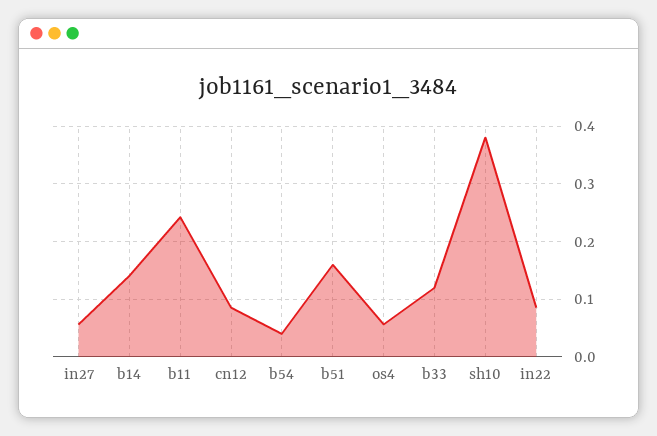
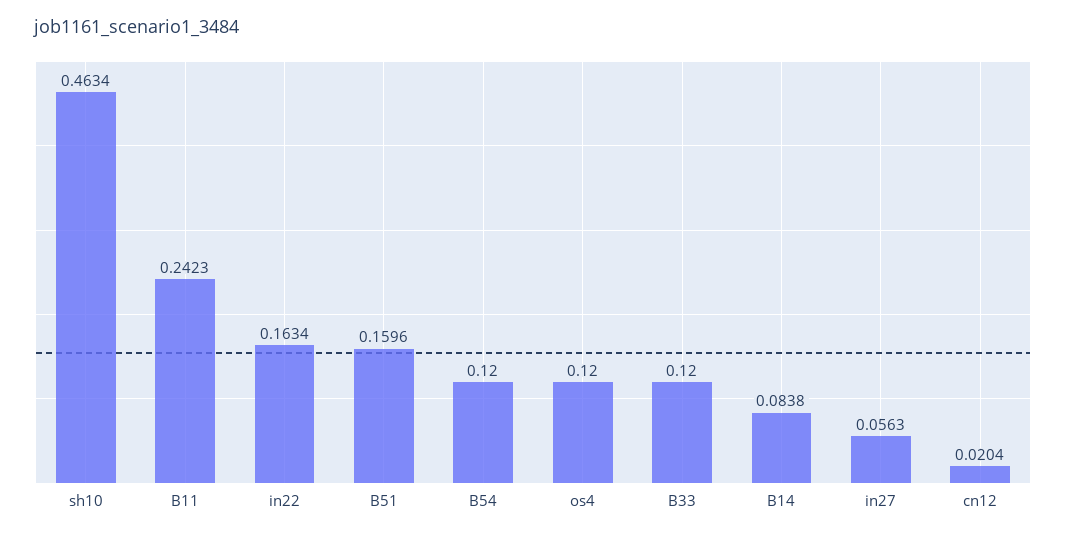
b14: 0.14 -> 0.0838
cn12: 0.08 -> 0.0204
b54: 0.04 -> 0.12
os4: 0.06 -> 0.12
sh10: 0.38 -> 0.4634
in22: 0.08 -> 0.1634

